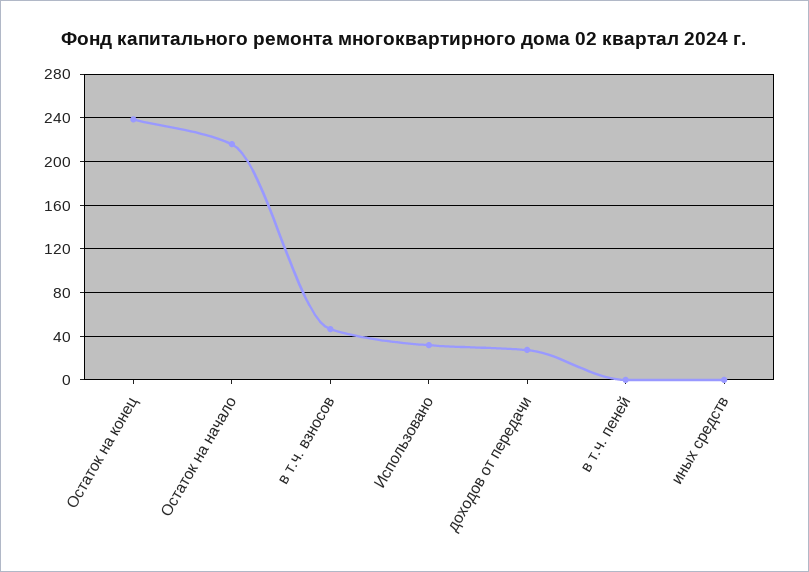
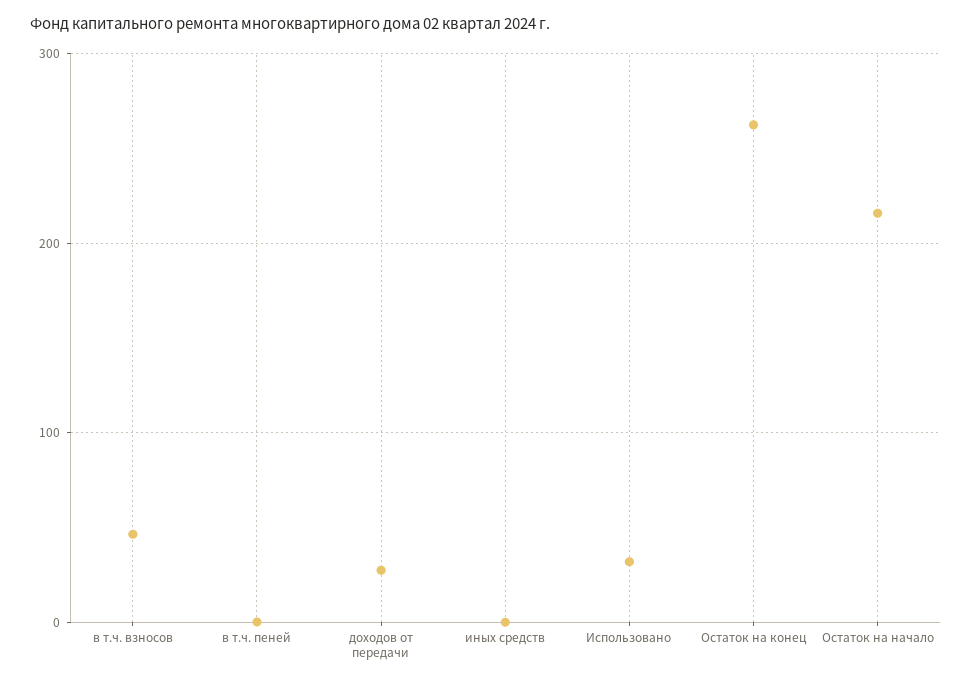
Остаток на конец: 240 -> 260

